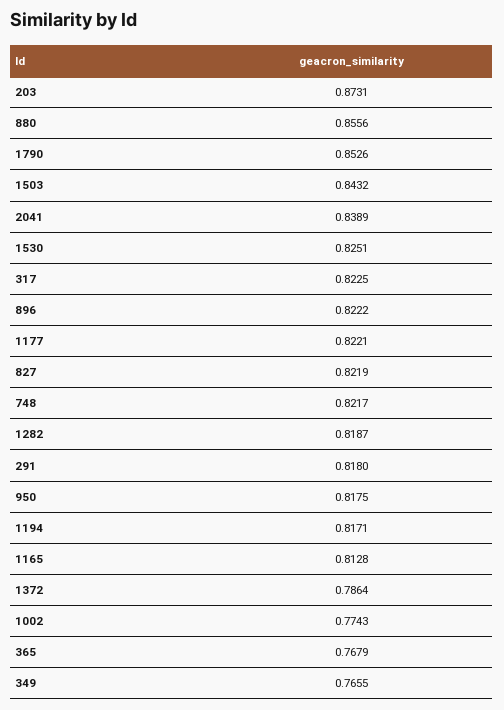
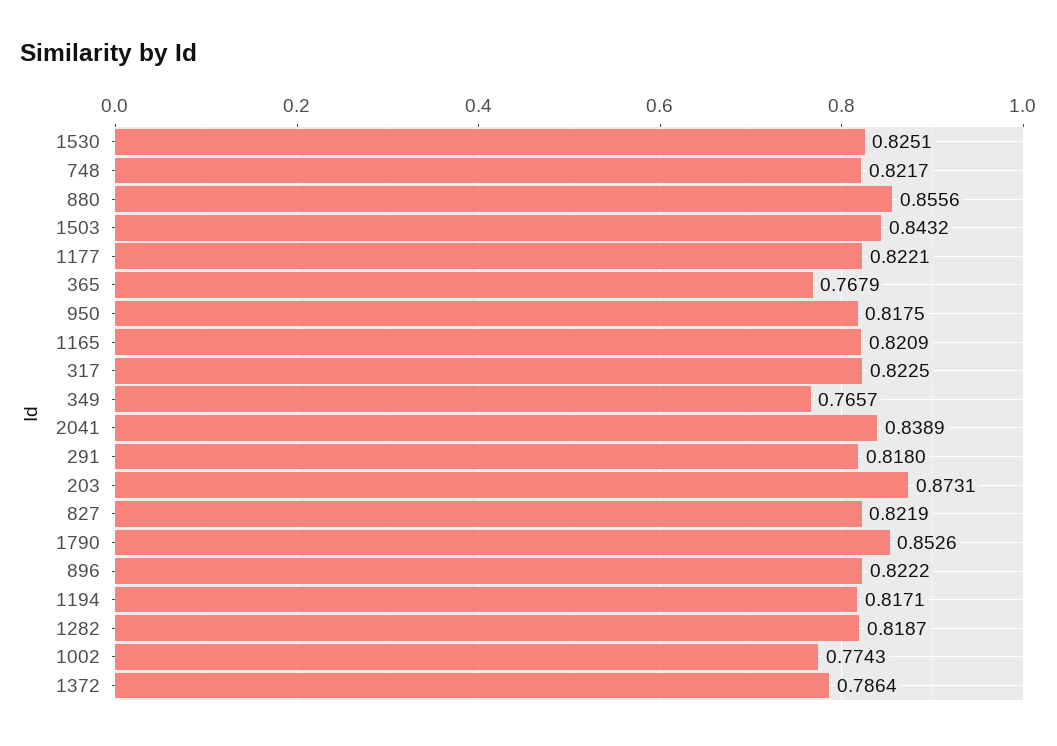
1165: 0.8128 -> 0.8209
349: 0.7655 -> 0.7657

